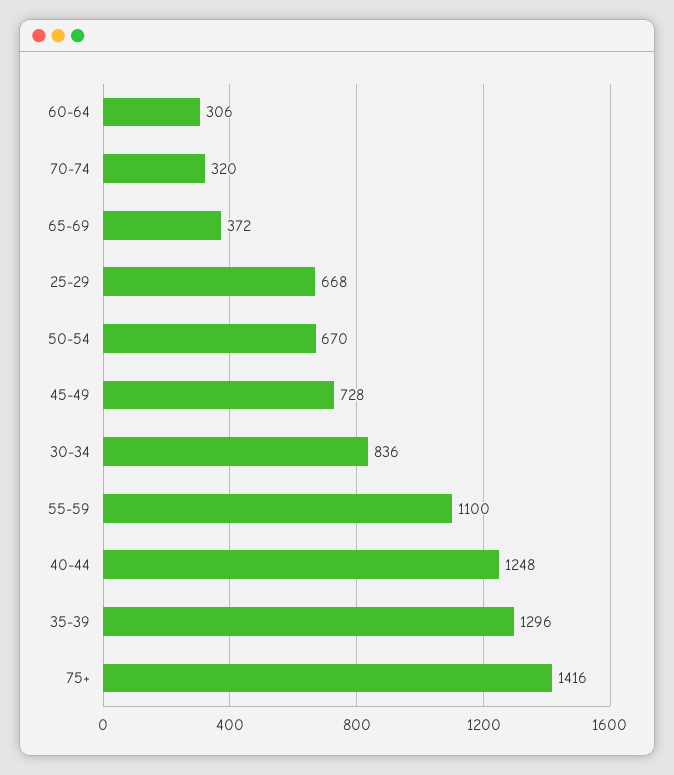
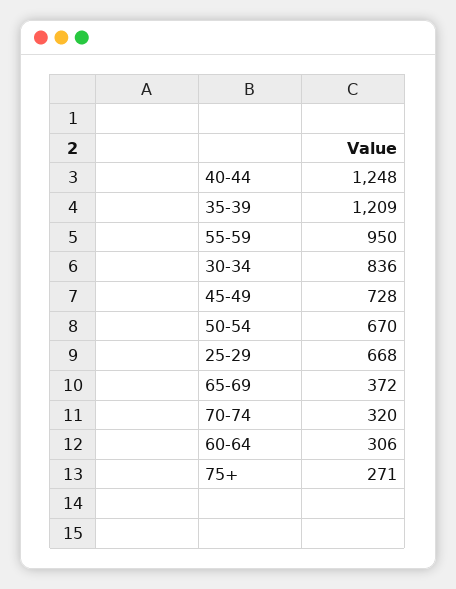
55-59: 1100 -> 950
35-39: 1296 -> 1209
75+: 1416 -> 271

